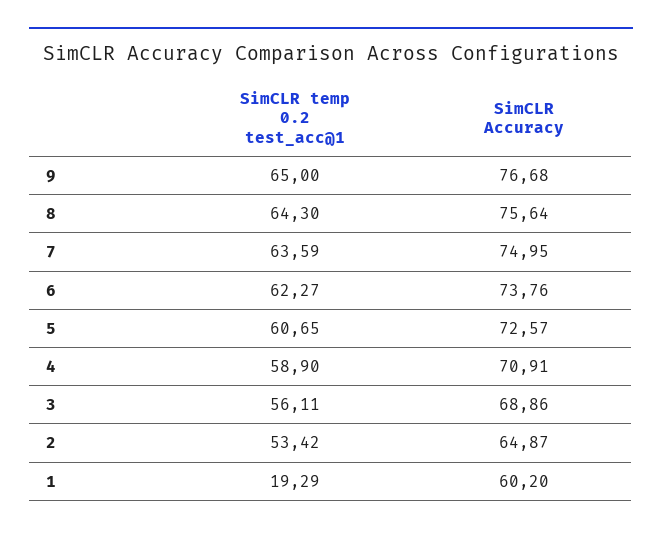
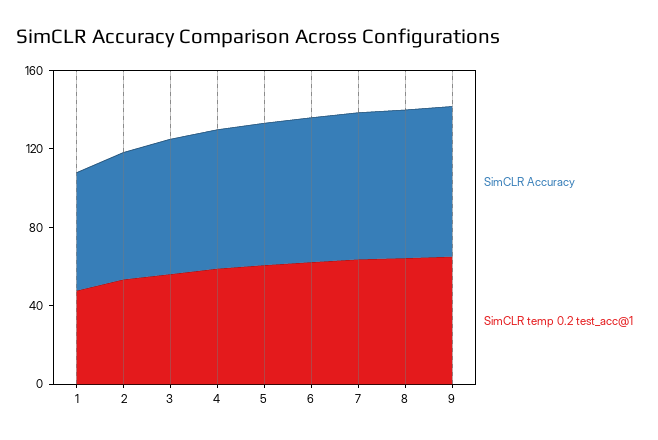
SimCLR temp 0.2 test_acc@1, 1: 19.29 -> 50

